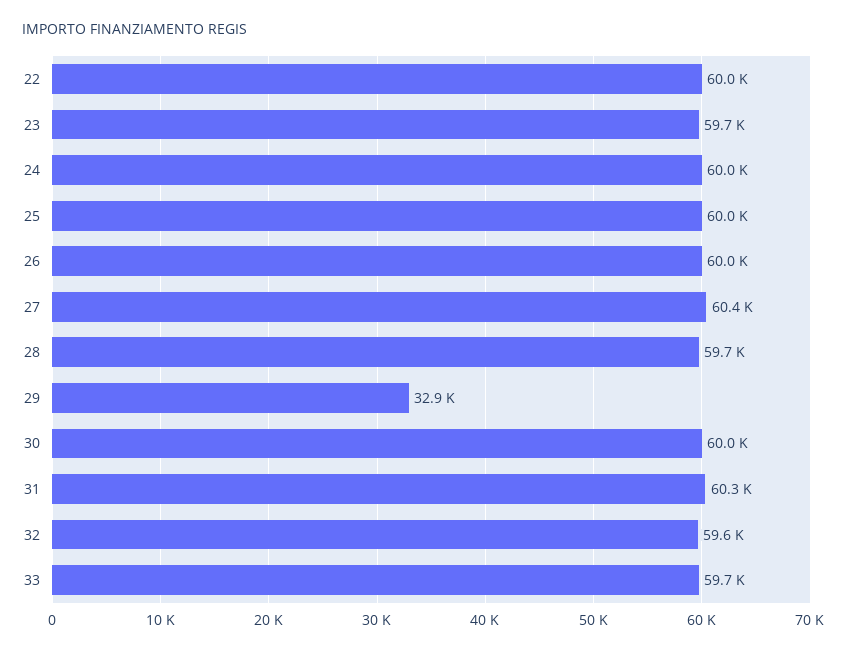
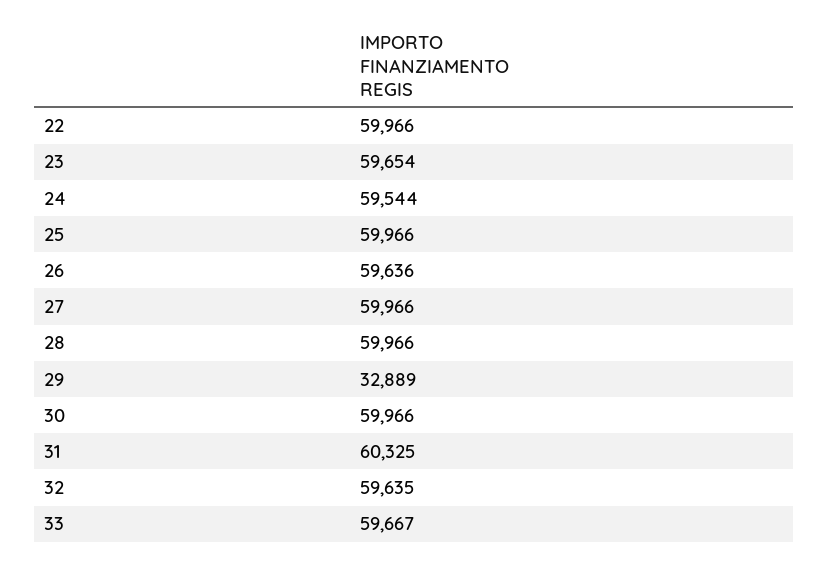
24: 60000 -> 59544
26: 60000 -> 59636
27: 60400 -> 59966
28: 59700 -> 59966

